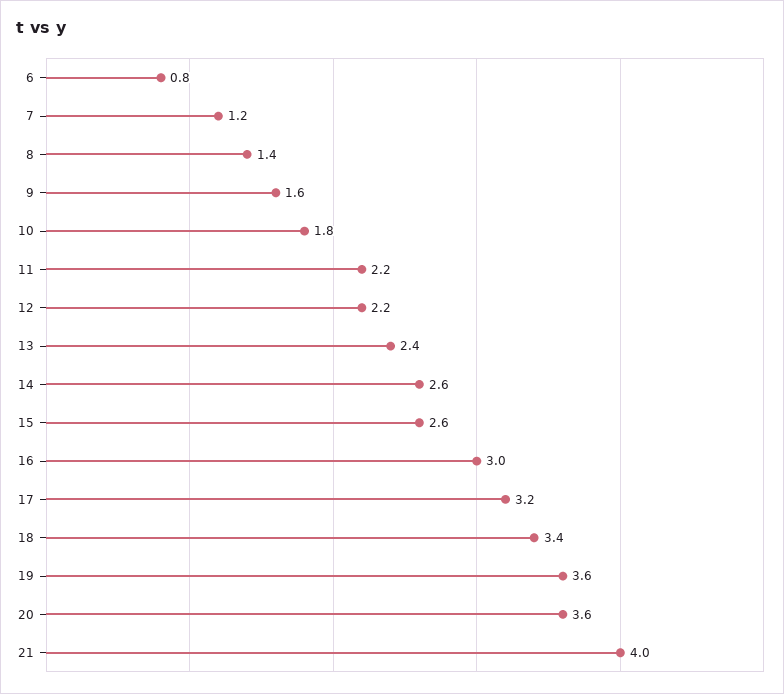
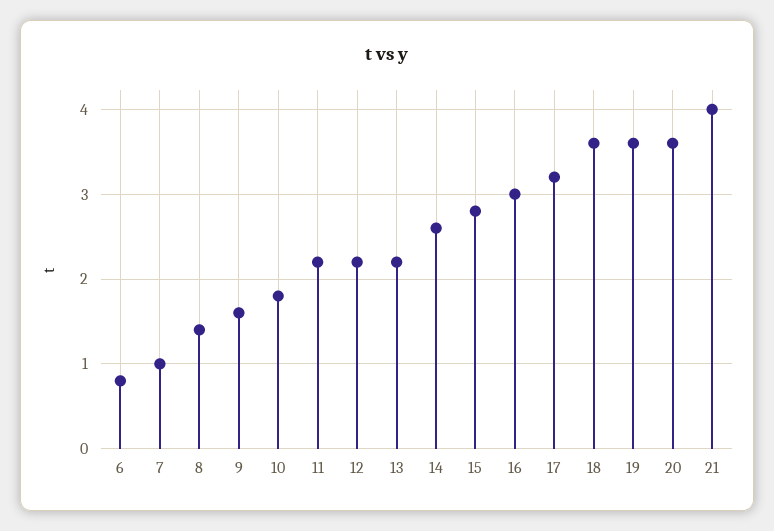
7: 1.2 -> 1
13: 2.4 -> 2.2
15: 2.6 -> 2.8
18: 3.4 -> 3.6

